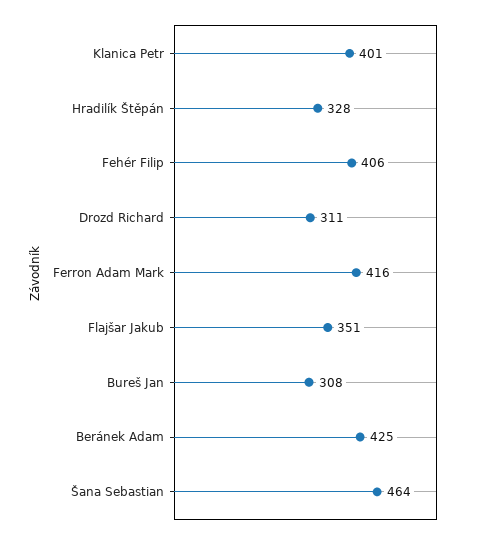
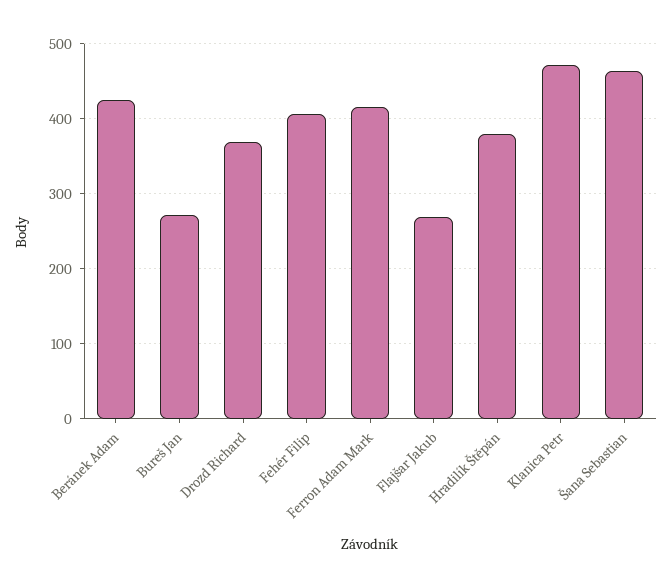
Klanica Petr: 401 -> 470
Hradilík Štěpán: 328 -> 380
Drozd Richard: 311 -> 370
Flajšar Jakub: 351 -> 270
Bureš Jan: 308 -> 270

